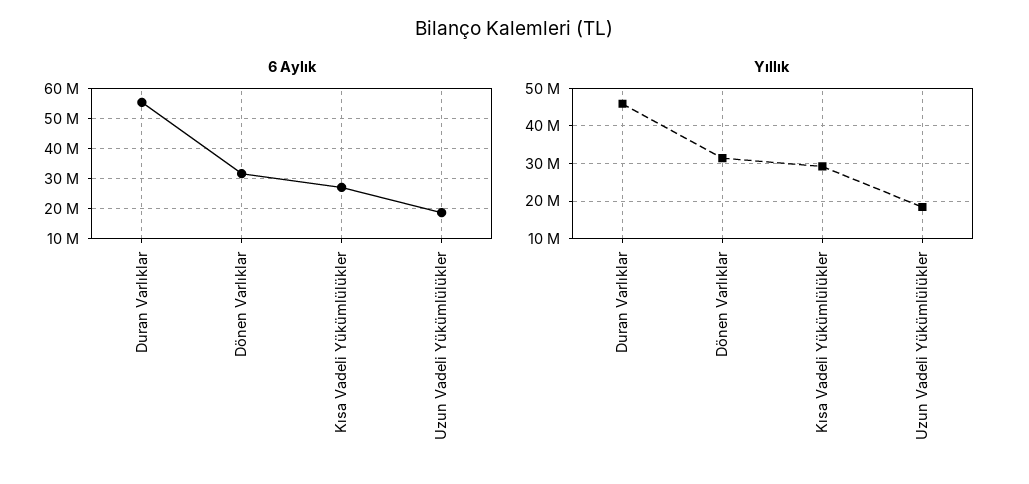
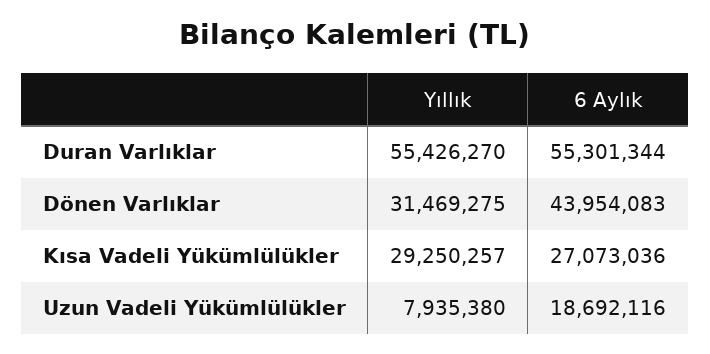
6 Aylık, Dönen Varlıklar: 32000000 -> 43954083
Yıllık, Duran Varlıklar: 46000000 -> 55426270
Yıllık, Uzun Vadeli Yükümlülükler: 18000000 -> 7935380

